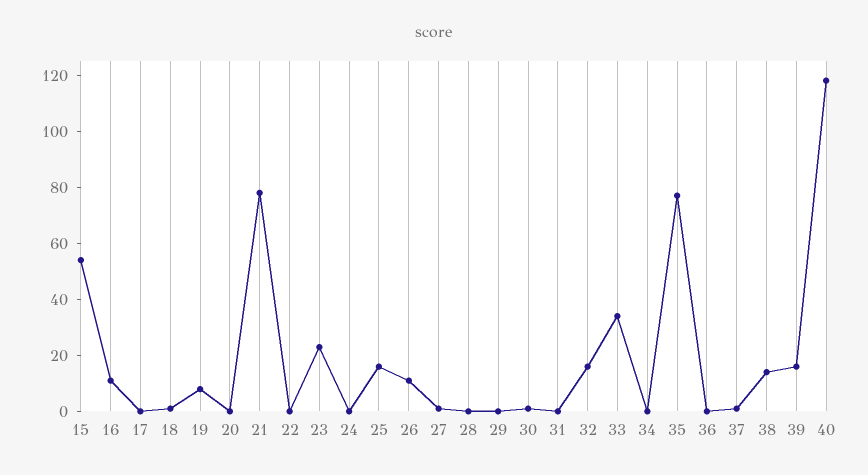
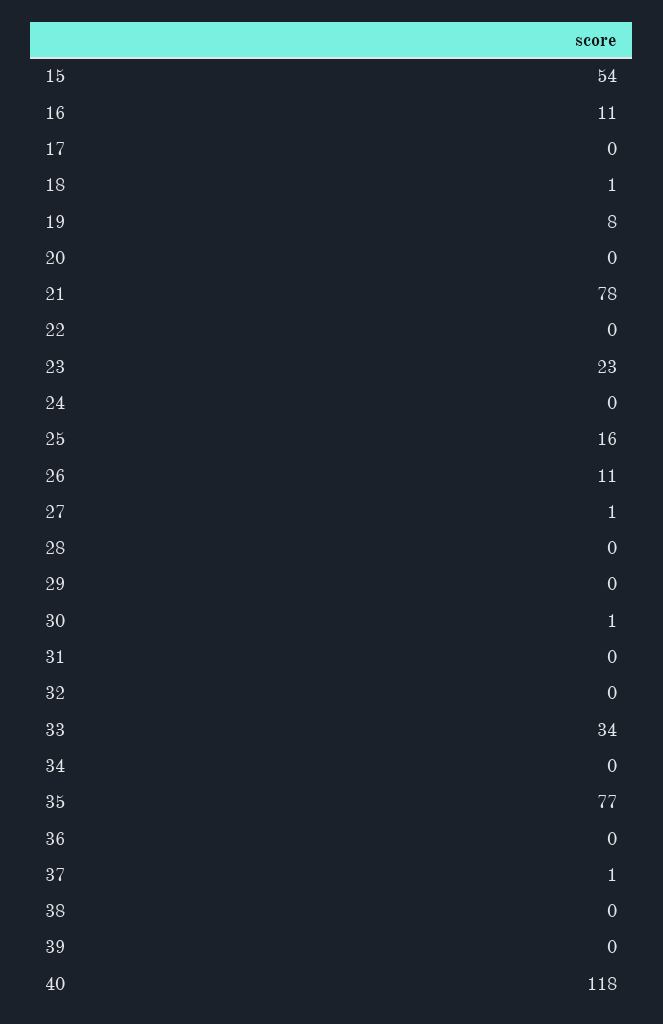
32: 15 -> 0
38: 15 -> 0
39: 15 -> 0

